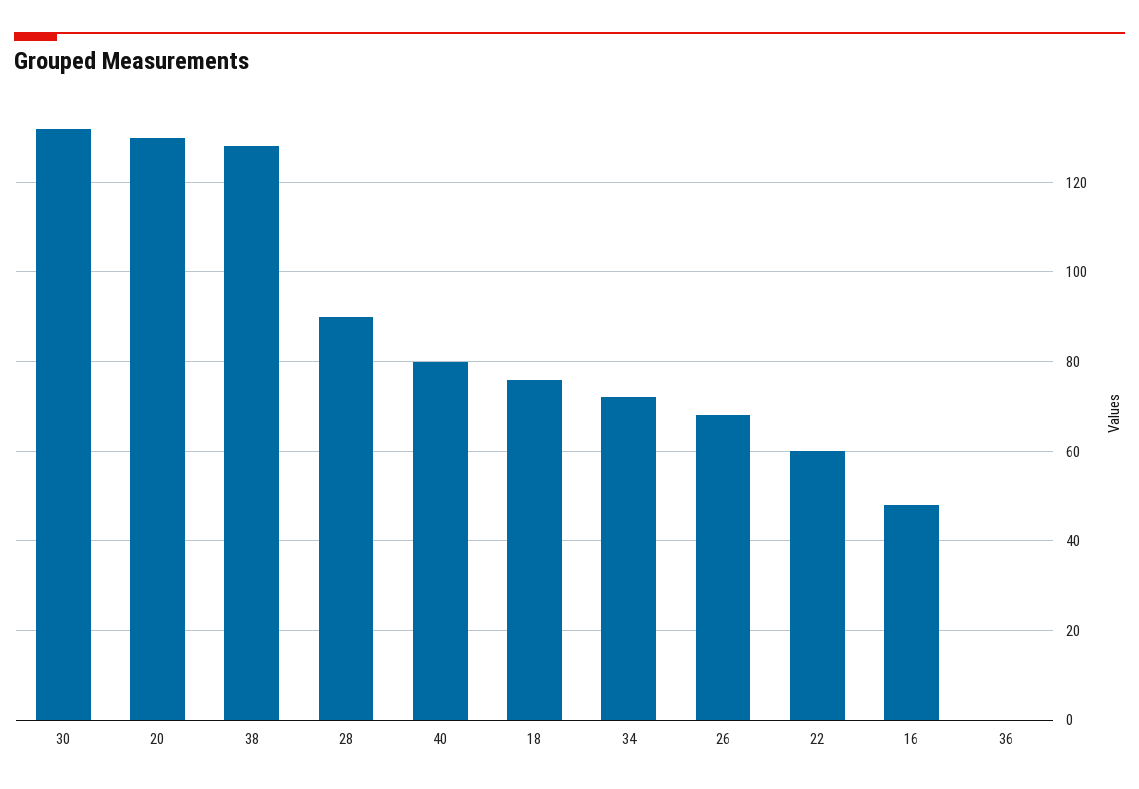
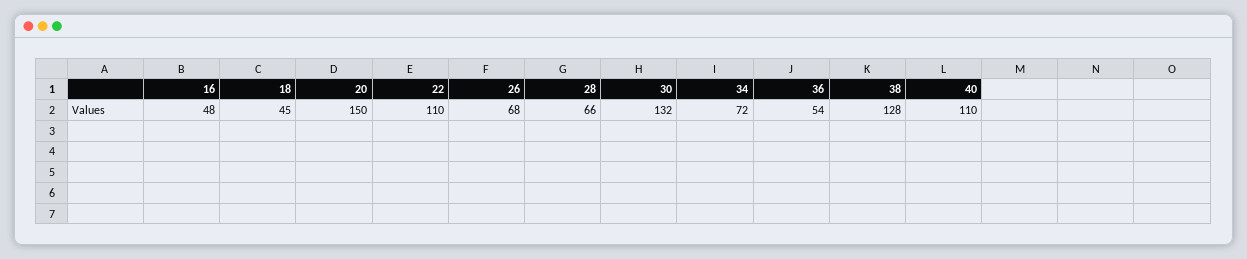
20: 130 -> 150
28: 90 -> 66
40: 80 -> 110
18: 75 -> 45
22: 60 -> 110
36: 0 -> 54

